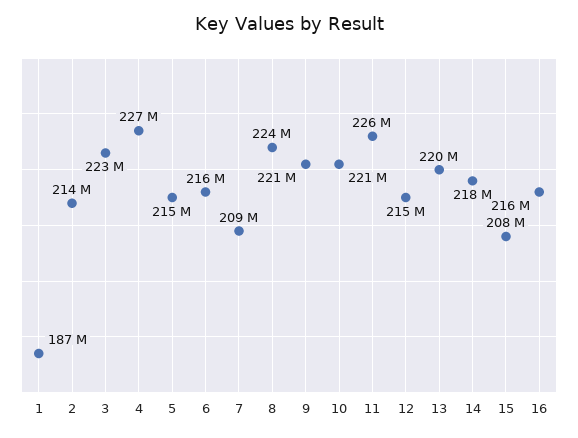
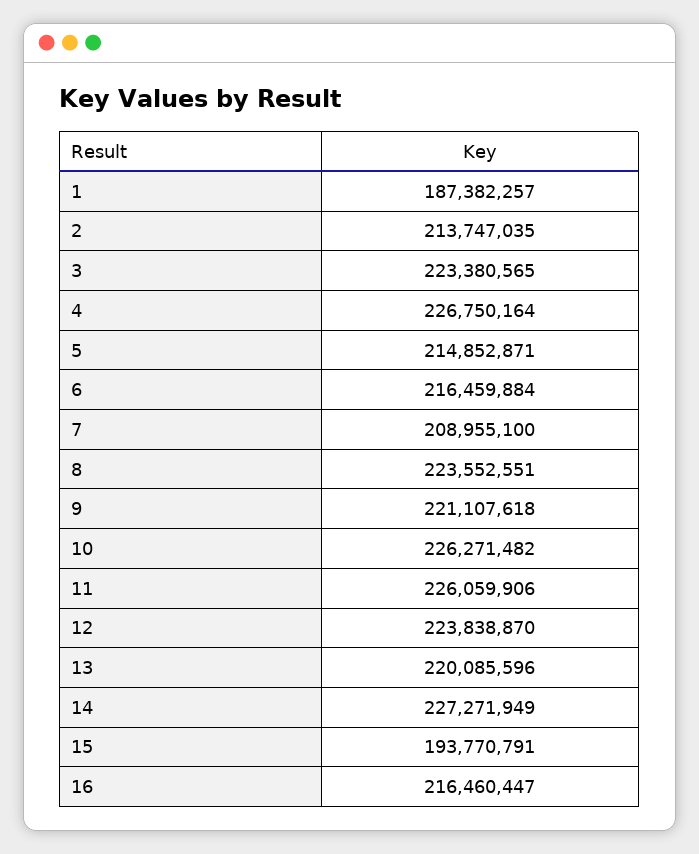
10: 221000000 -> 226271482
12: 215000000 -> 223838870
14: 218000000 -> 227271949
15: 208000000 -> 193770791

